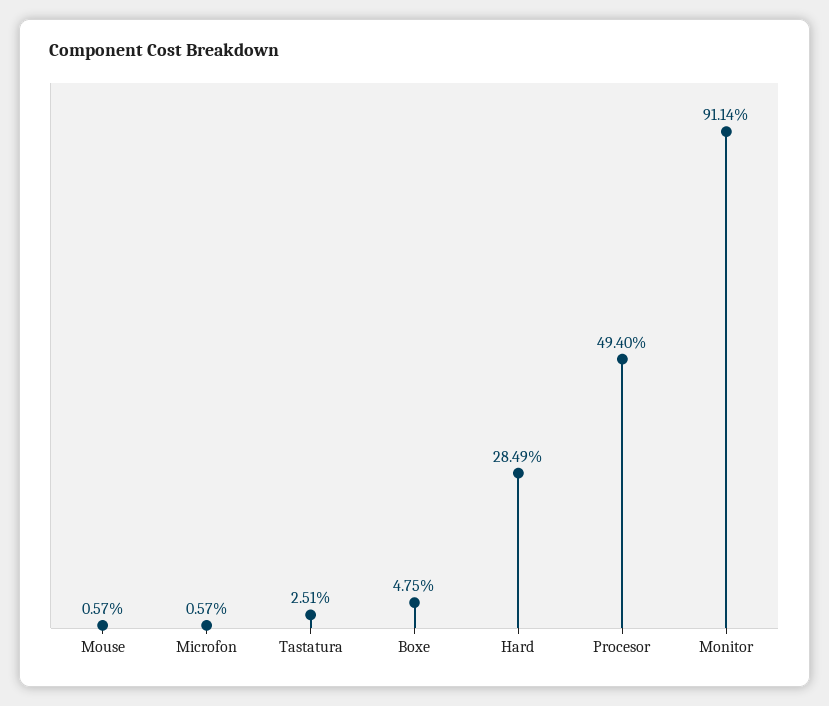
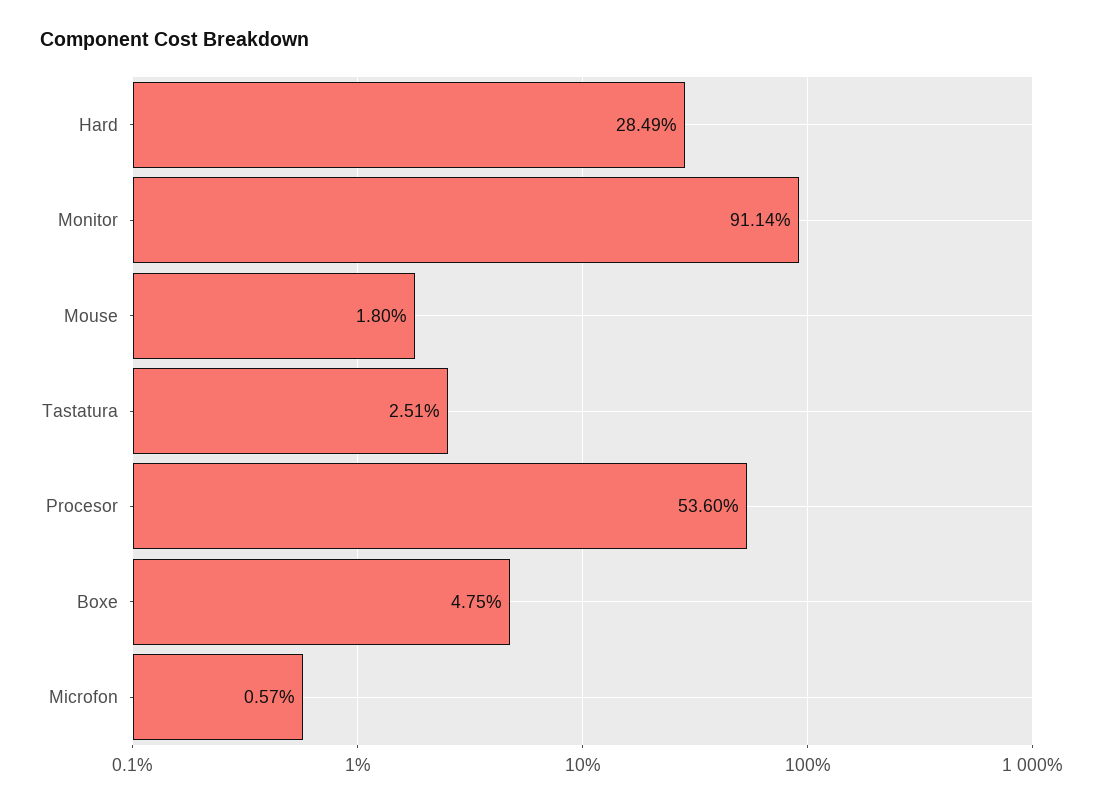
Mouse: 0.57 -> 1.8
Procesor: 49.4 -> 53.6

